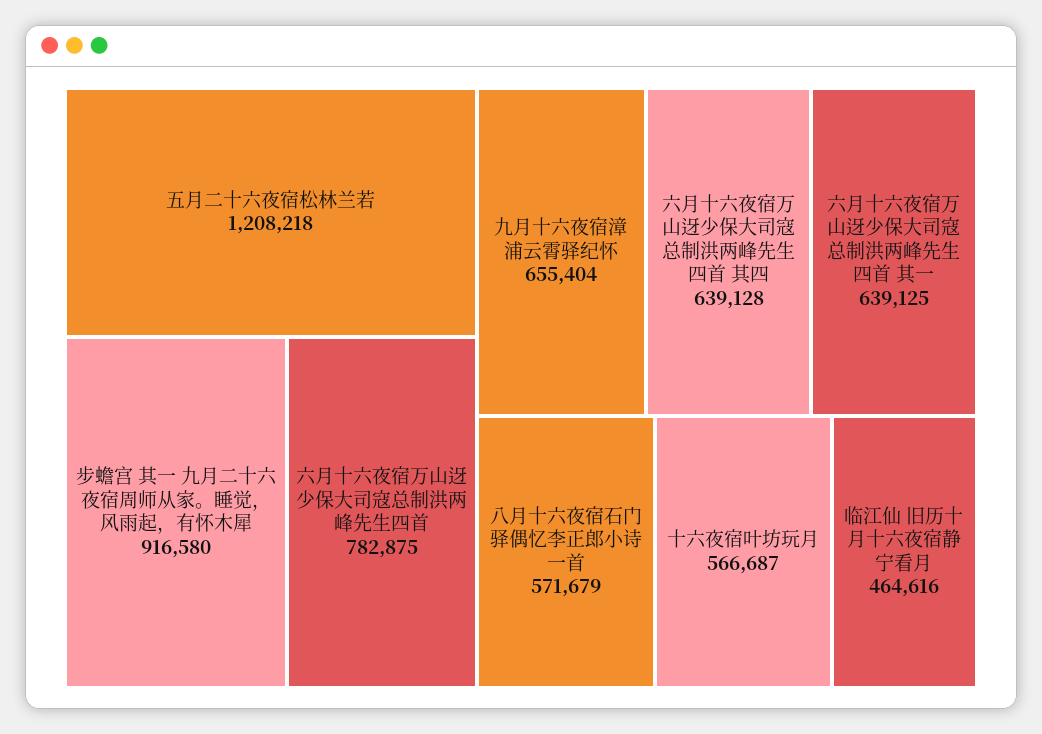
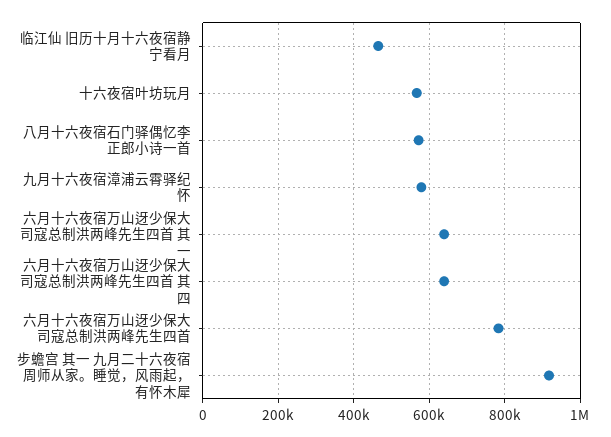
五月二十六夜宿松林兰若: 1208218 -> none
九月十六夜宿漳浦云霄驿纪怀: 655404 -> 580000

